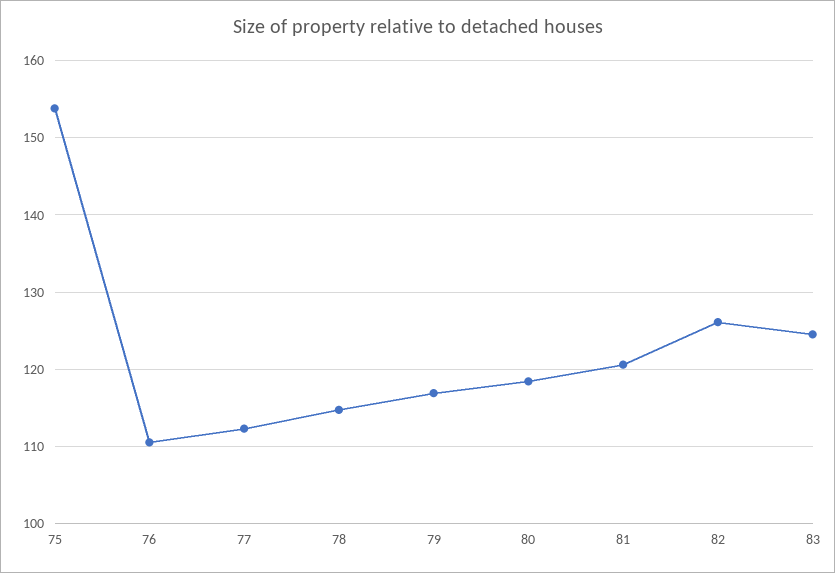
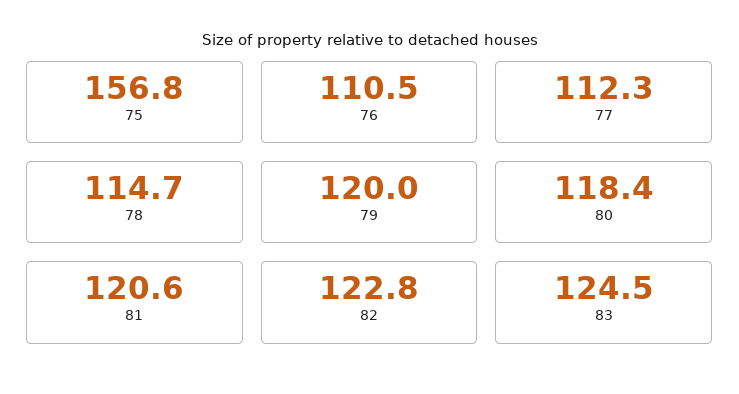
75: 154 -> 156.8
79: 117 -> 120
82: 126 -> 122.8

